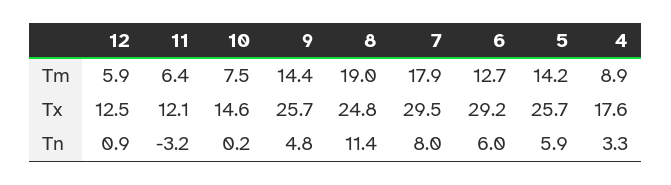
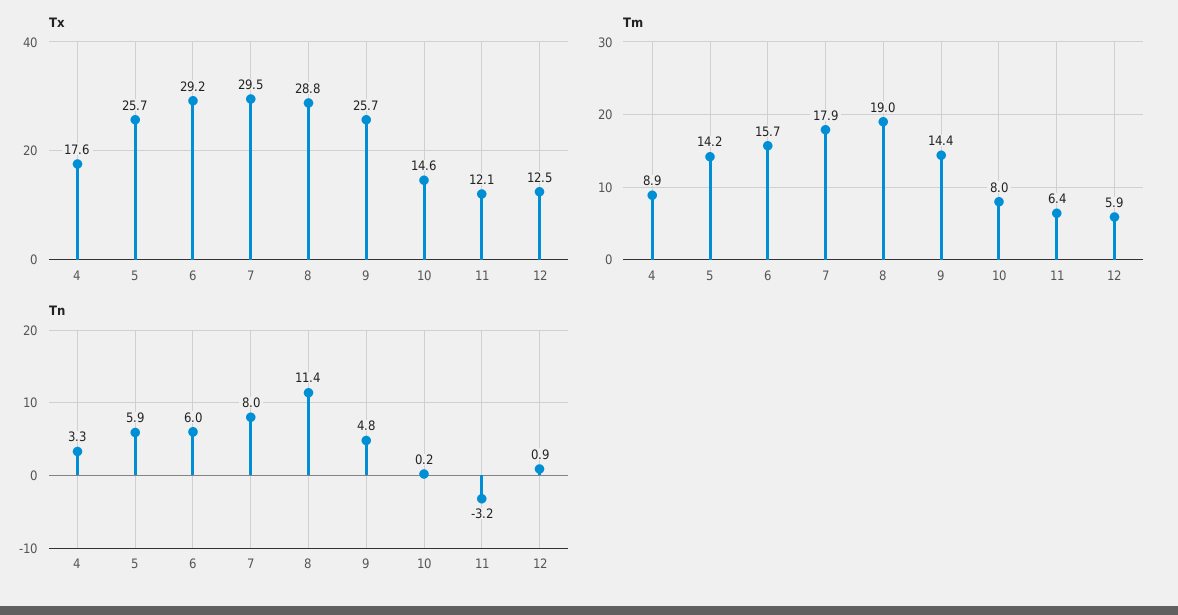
Tm, 10: 7.5 -> 8
Tm, 6: 12.7 -> 15.7
Tx, 8: 24.8 -> 28.8

